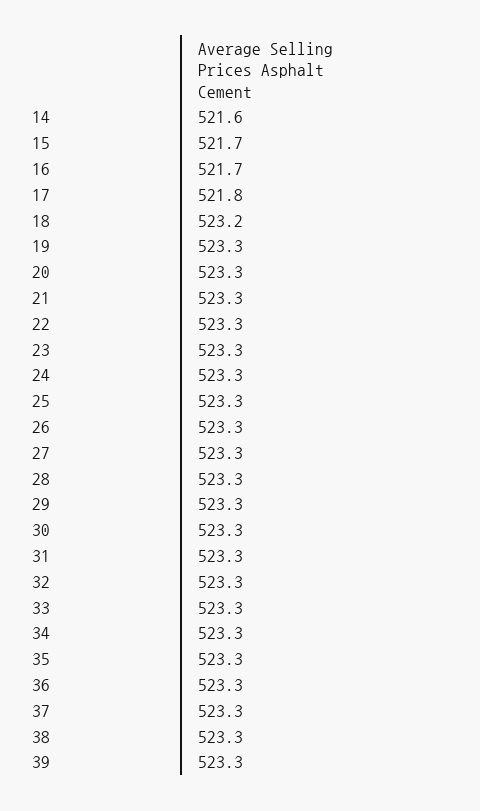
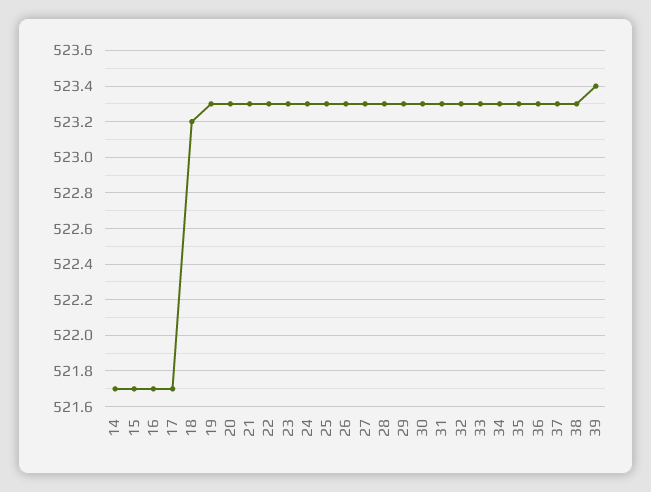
14: 521.6 -> 521.7
17: 521.8 -> 521.7
39: 523.3 -> 523.4

